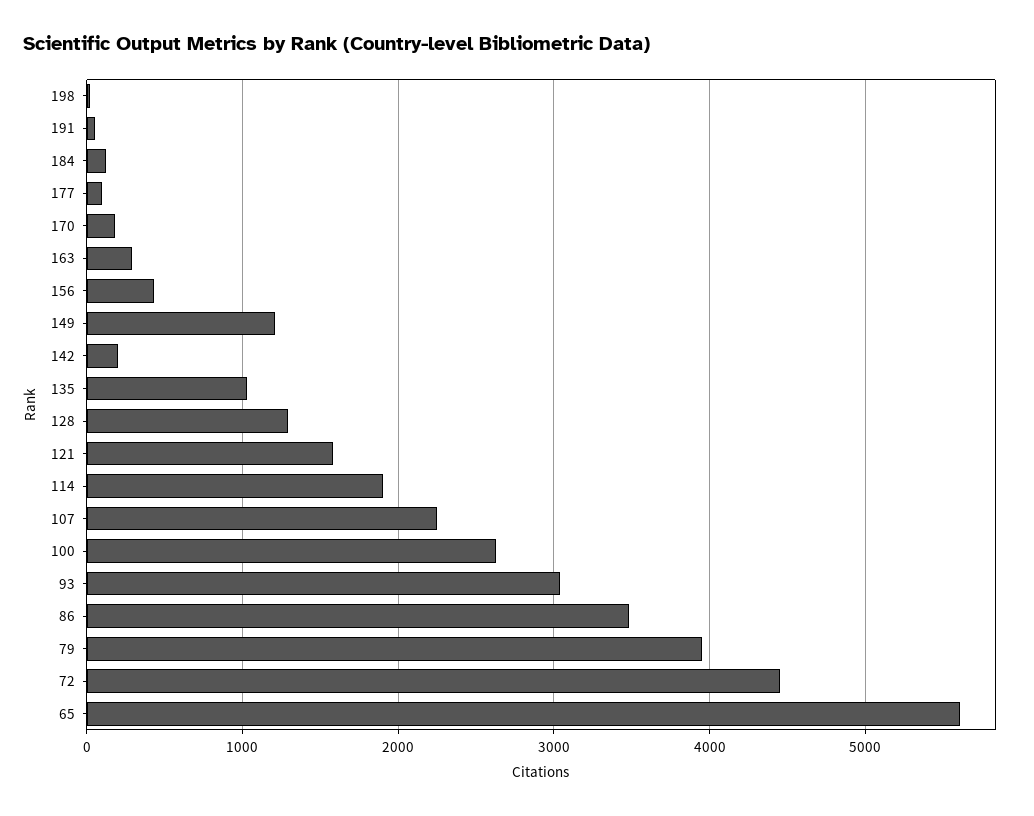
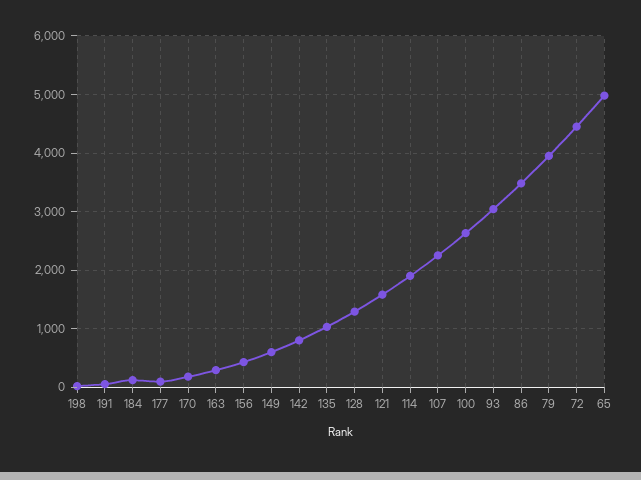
149: 1200 -> 600
142: 200 -> 800
65: 5600 -> 5000

